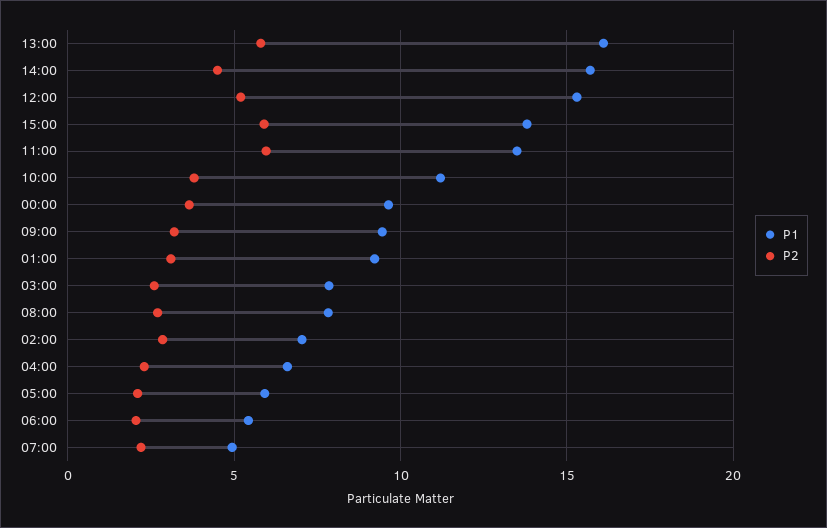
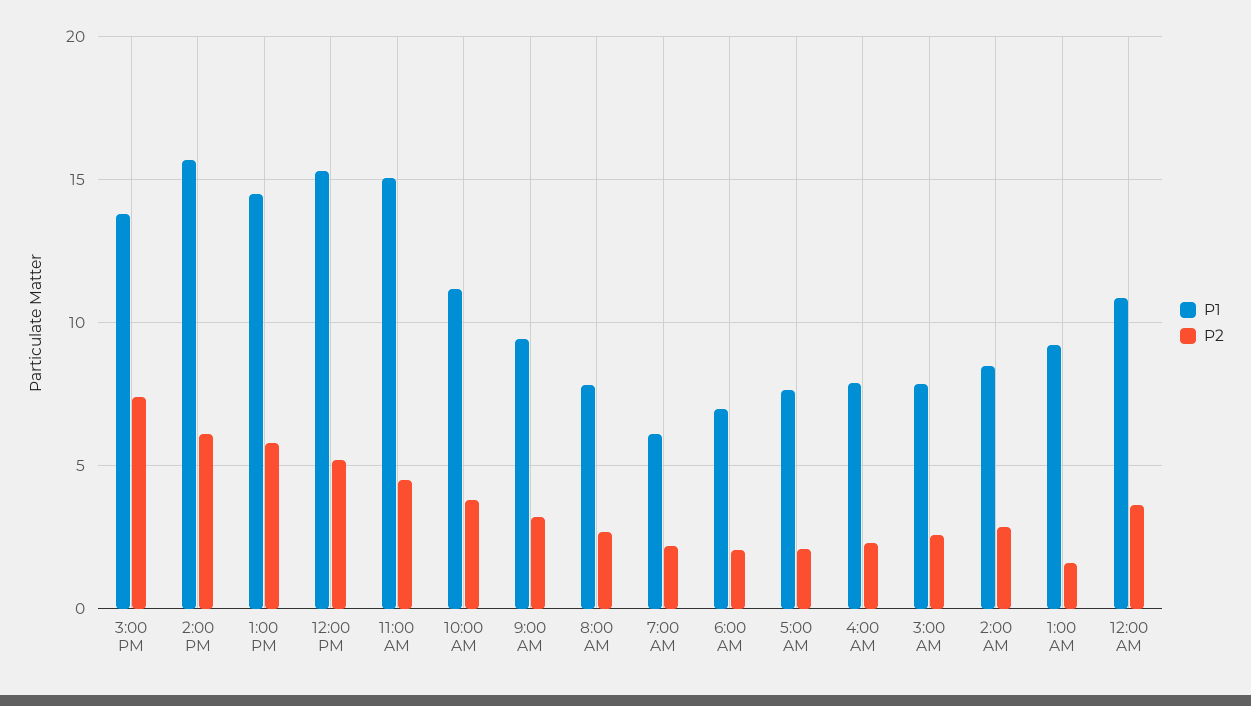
P1, 13:00: 16 -> 14.5
P2, 14:00: 4.5 -> 6
P2, 15:00: 6 -> 7.5
P1, 11:00: 13.5 -> 15
P2, 11:00: 6 -> 4.5
P1, 00:00: 9.5 -> 11
P2, 01:00: 3 -> 1.5
P1, 02:00: 7 -> 8.5
P1, 04:00: 6.5 -> 8
P1, 05:00: 6 -> 7.5
P1, 06:00: 5.5 -> 7
P1, 07:00: 5 -> 6

